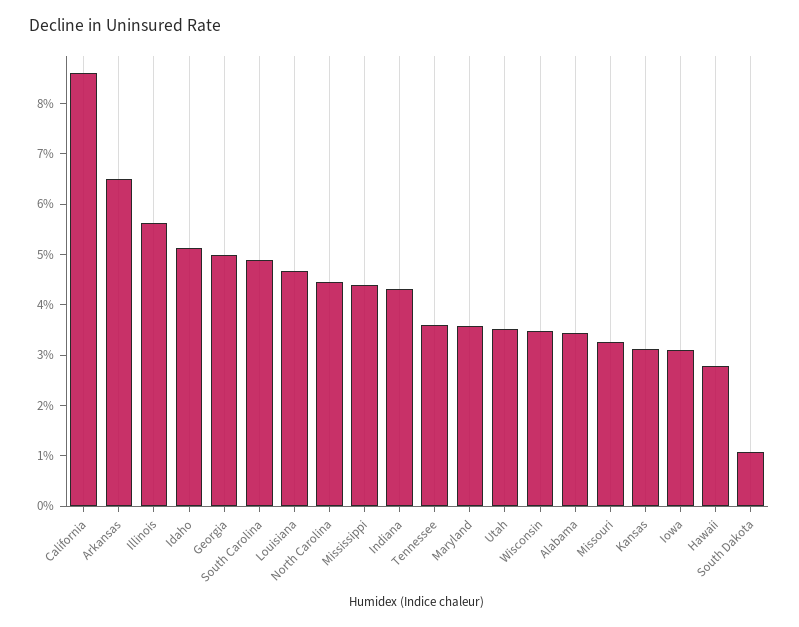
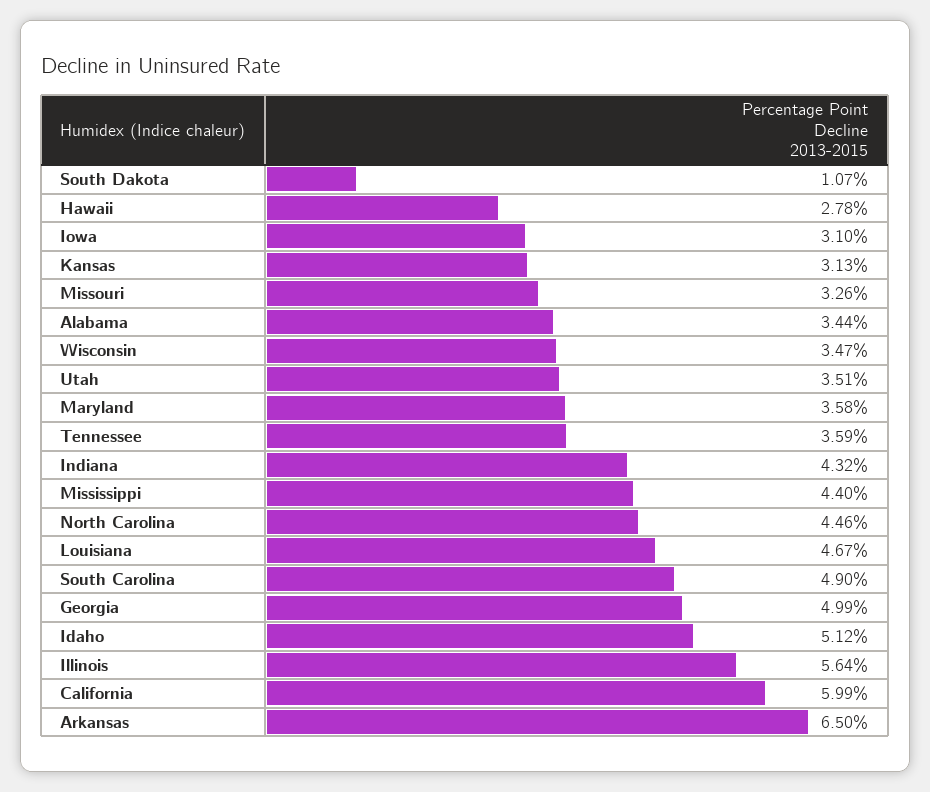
California: 8.6 -> 5.99

